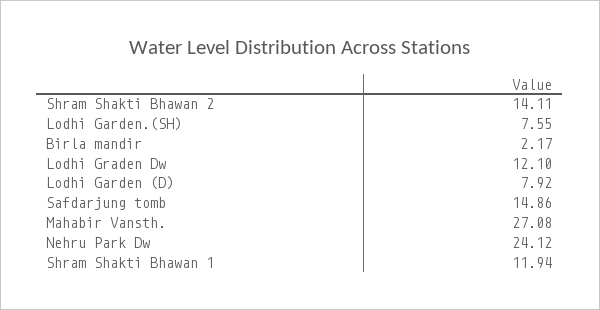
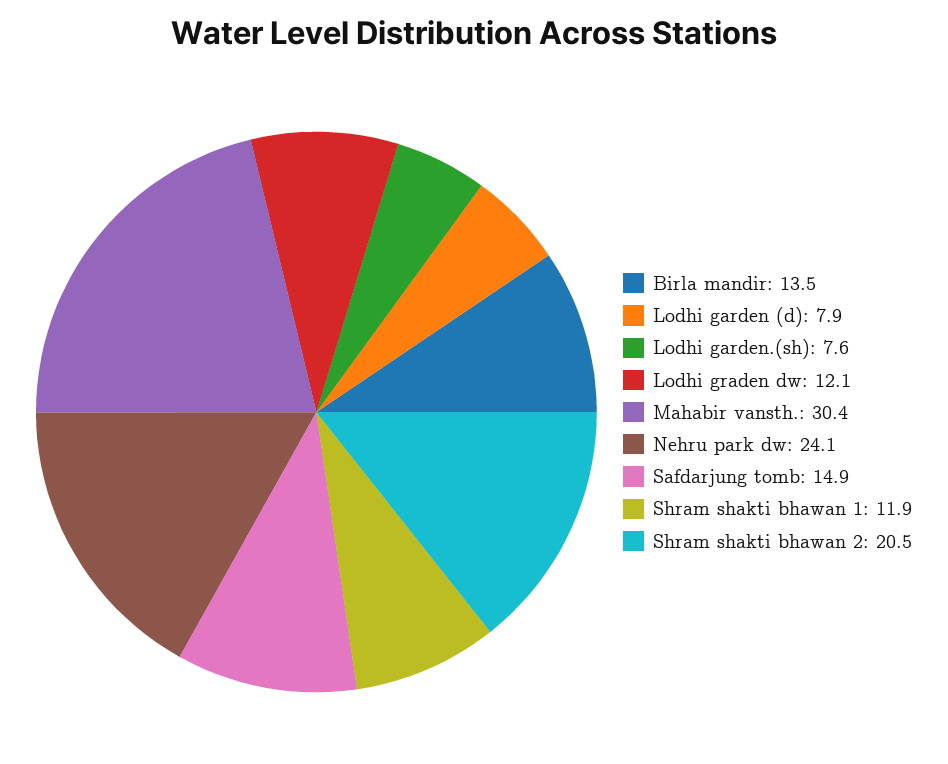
Shram Shakti Bhawan 2: 14.11 -> 20.5
Birla mandir: 2.17 -> 13.5
Mahabir Vansth.: 27.08 -> 30.4

